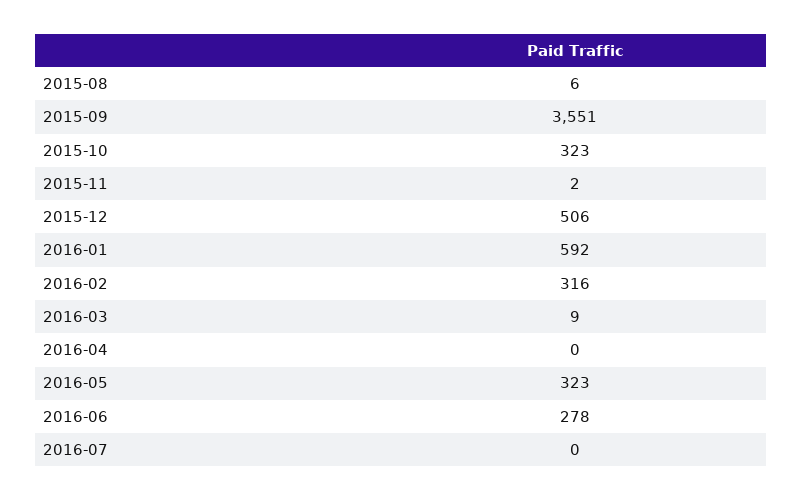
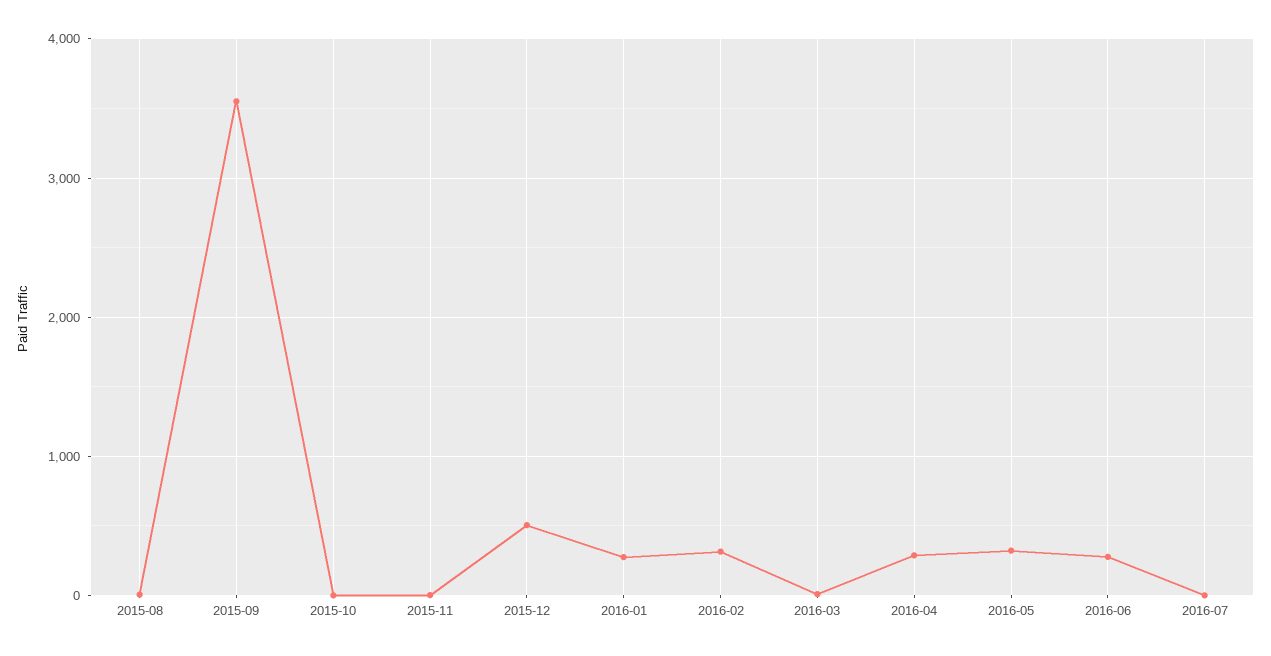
2015-10: 323 -> 0
2016-01: 592 -> 300
2016-04: 0 -> 300

